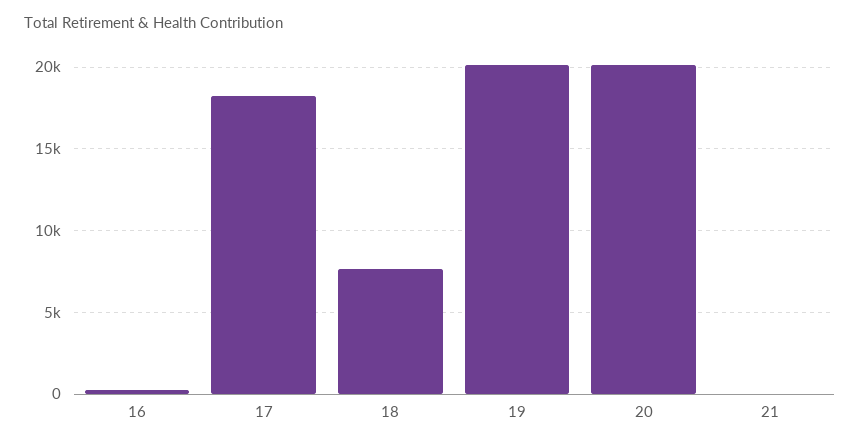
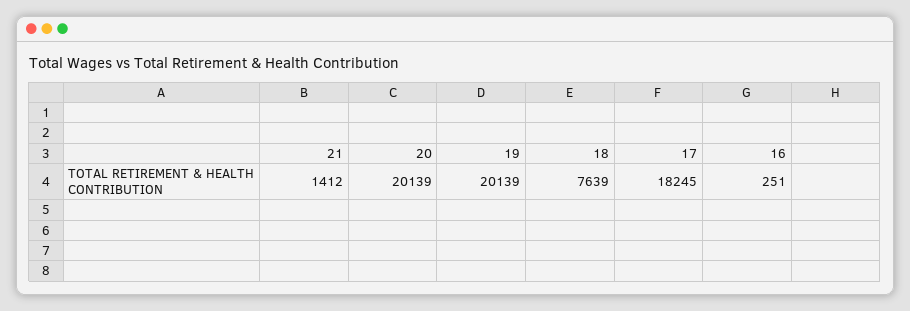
21: 0 -> 1412

